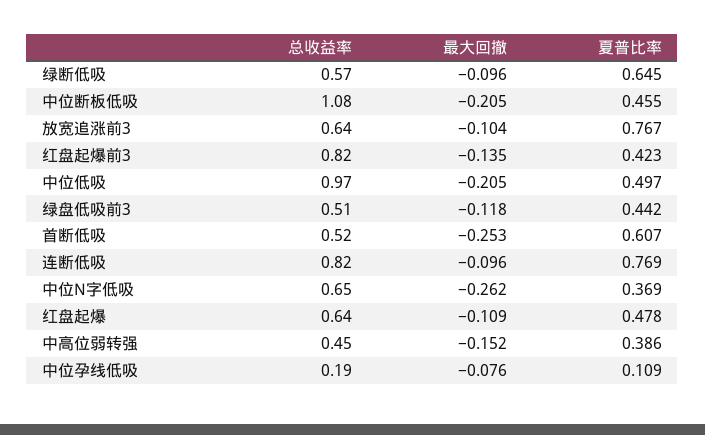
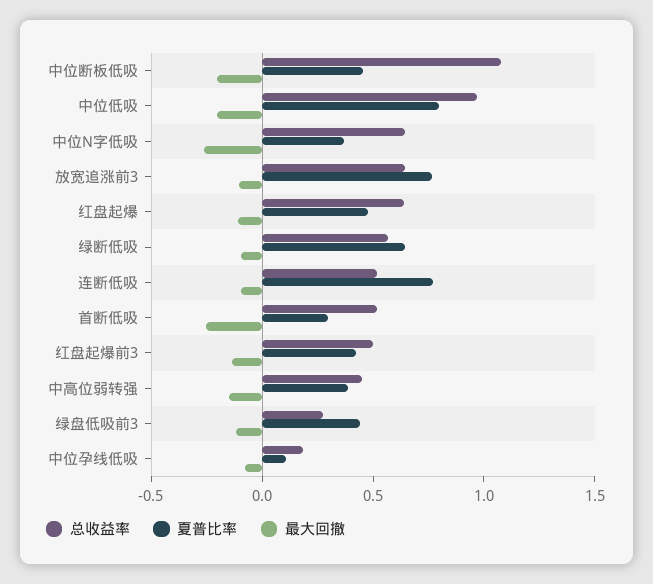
总收益率, 红盘起爆前3: 0.82 -> 0.5
夏普比率, 中位低吸: 0.497 -> 0.8
总收益率, 绿盘低吸前3: 0.51 -> 0.3
夏普比率, 首断低吸: 0.607 -> 0.3
总收益率, 连断低吸: 0.82 -> 0.5

